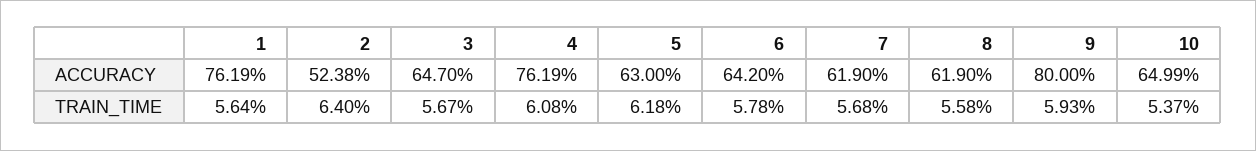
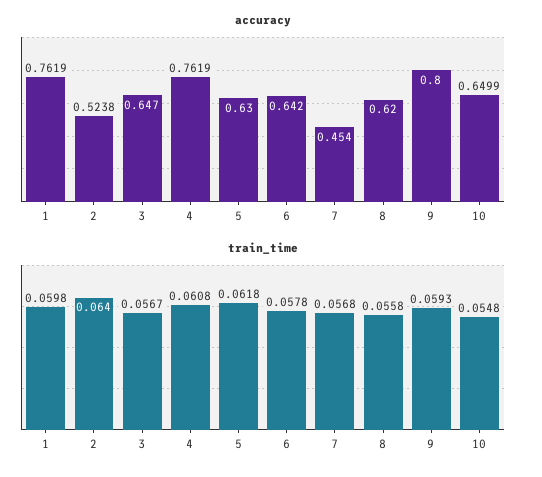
ACCURACY, 7: 0.619 -> 0.454
ACCURACY, 8: 0.619 -> 0.62
TRAIN_TIME, 1: 0.0564 -> 0.0598
TRAIN_TIME, 10: 0.0537 -> 0.0548

